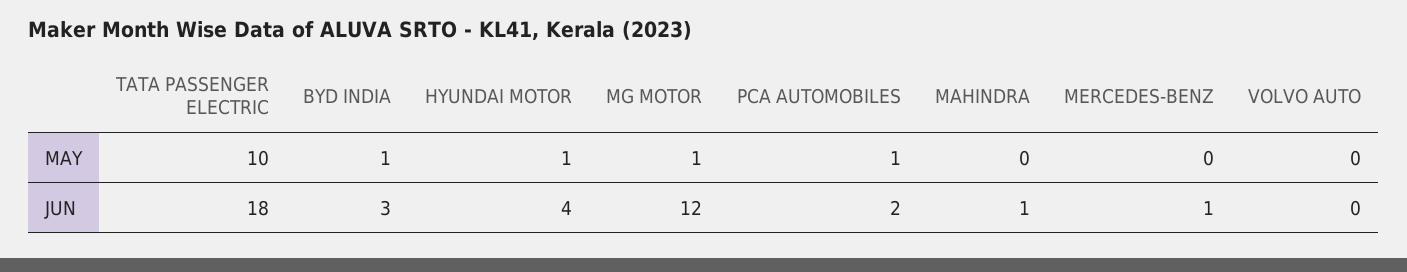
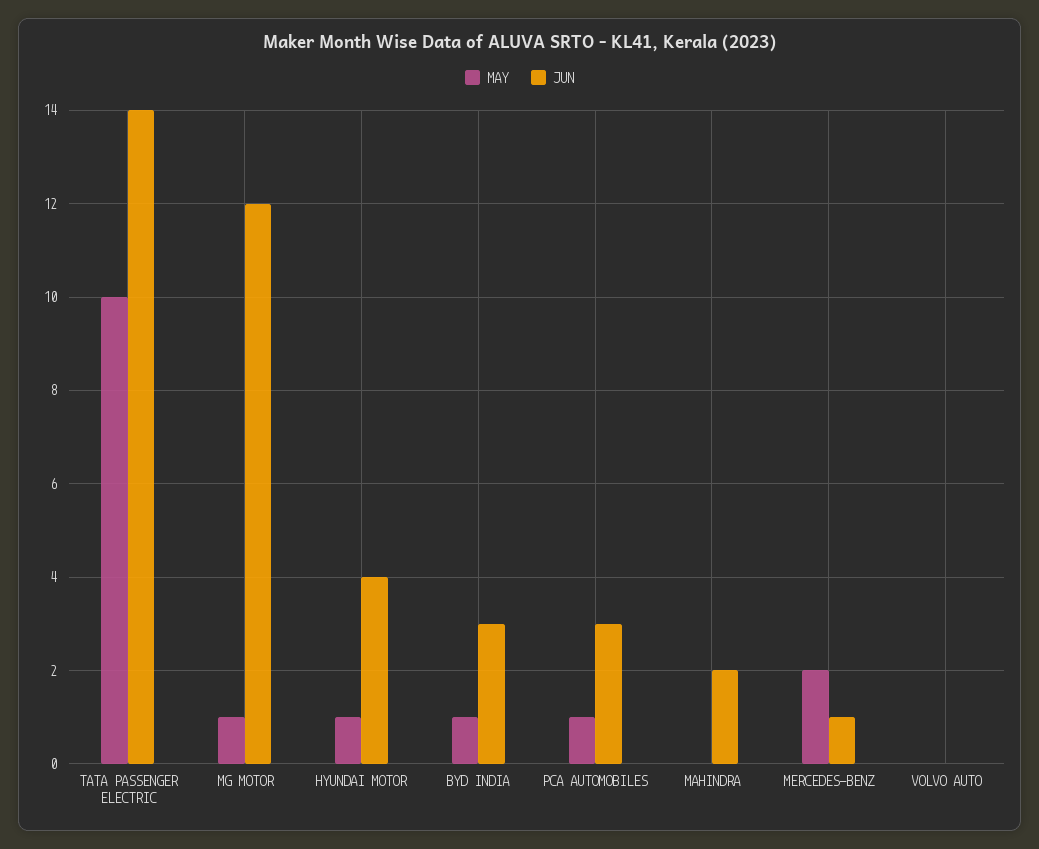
MAY, MERCEDES-BENZ: 0 -> 2
JUN, TATA PASSENGER ELECTRIC: 18 -> 14
JUN, PCA AUTOMOBILES: 2 -> 3
JUN, MAHINDRA: 1 -> 2

